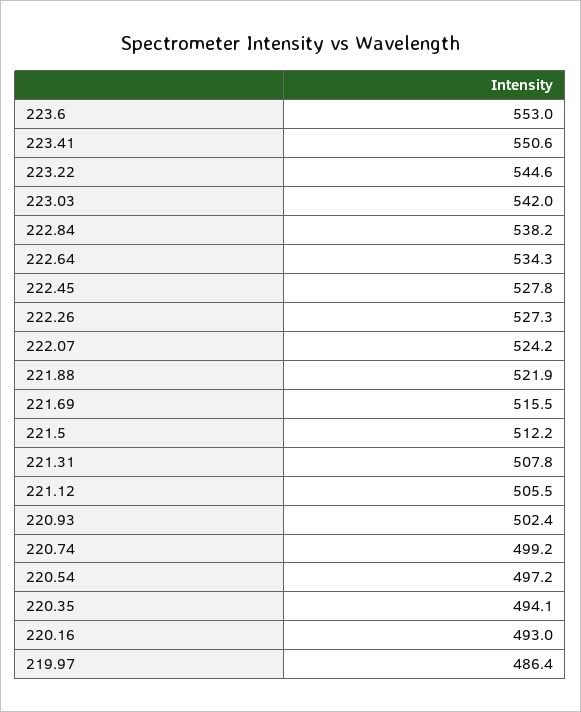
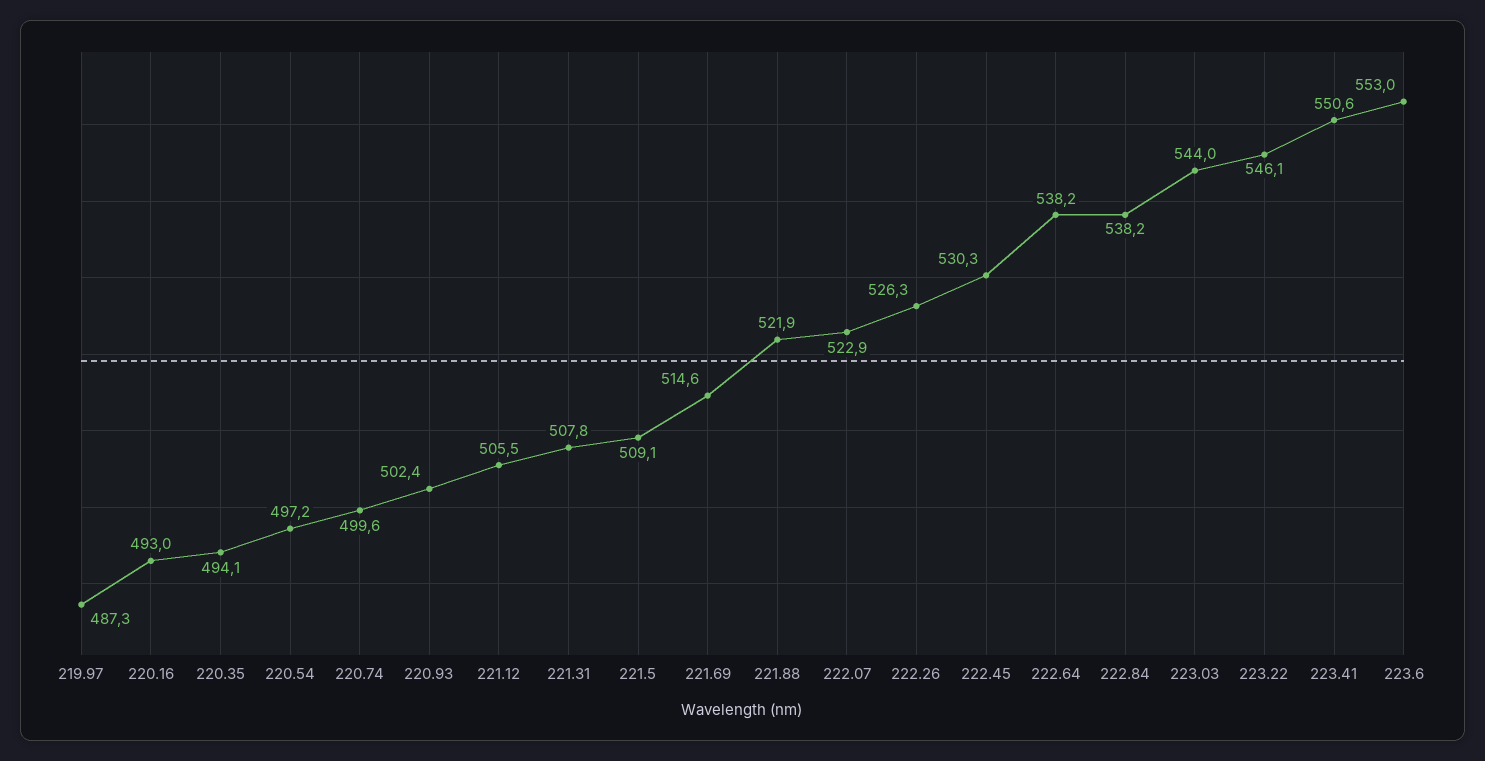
223.22: 544.6 -> 546.1
223.03: 542 -> 544
222.64: 534.3 -> 538.2
222.45: 527.8 -> 530.3
222.26: 527.3 -> 526.3
222.07: 524.2 -> 522.9
221.69: 515.5 -> 514.6
221.5: 512.2 -> 509.1
220.74: 499.2 -> 499.6
219.97: 486.4 -> 487.3

